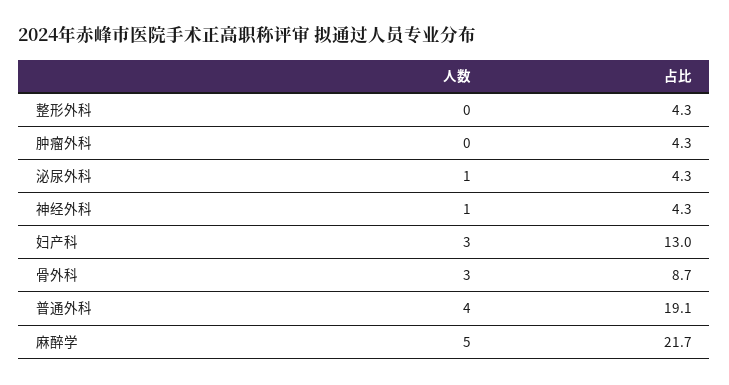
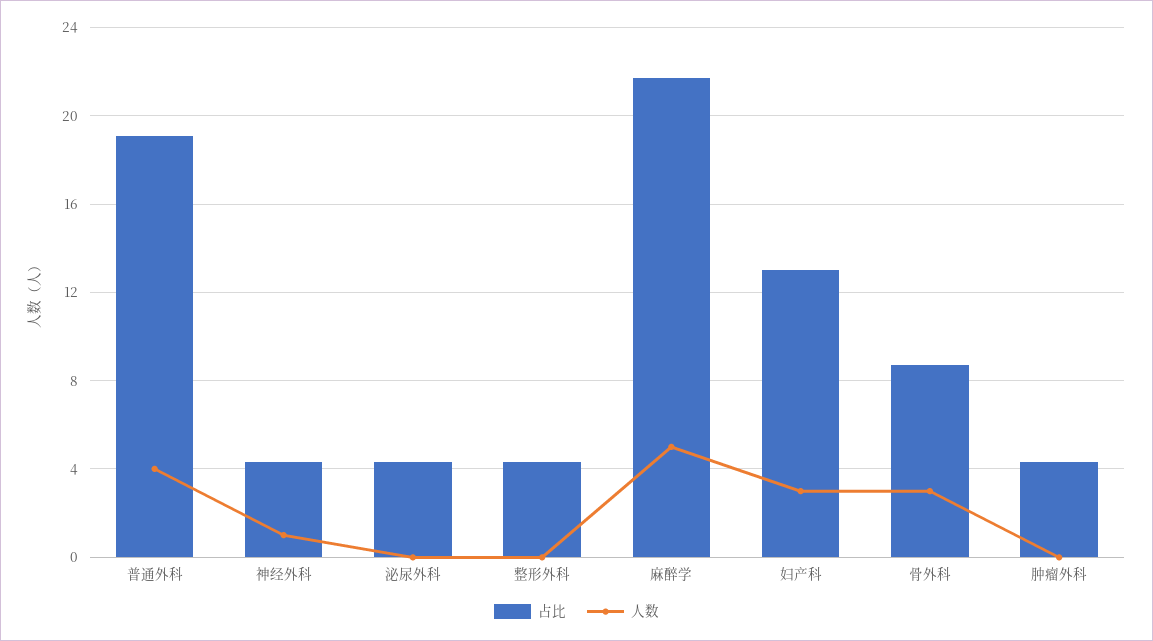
人数, 泌尿外科: 1 -> 0

